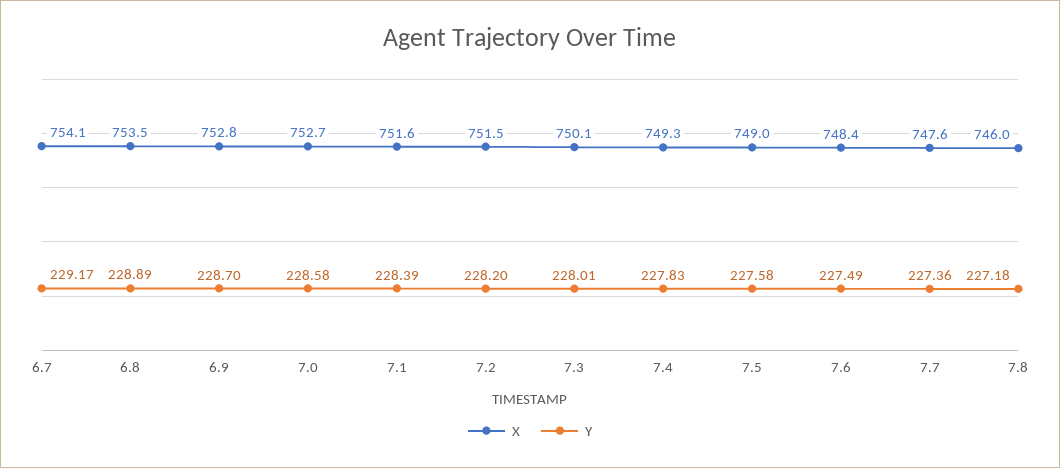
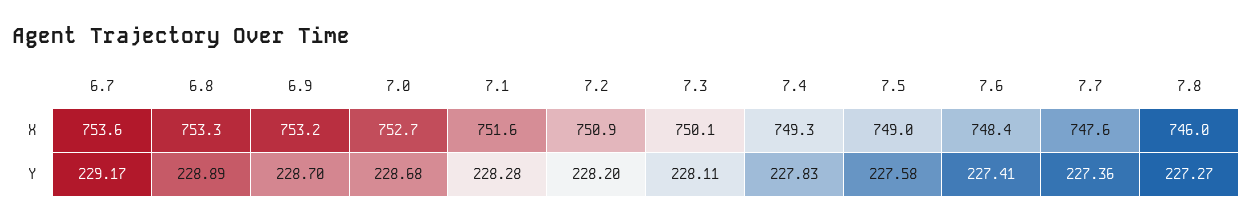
X, 6.7: 754.1 -> 753.6
X, 6.8: 753.5 -> 753.3
X, 6.9: 752.8 -> 753.2
Y, 7.0: 228.58 -> 228.68
Y, 7.1: 228.39 -> 228.28
X, 7.2: 751.5 -> 750.9
Y, 7.3: 228.01 -> 228.11
Y, 7.6: 227.49 -> 227.41
Y, 7.8: 227.18 -> 227.27

